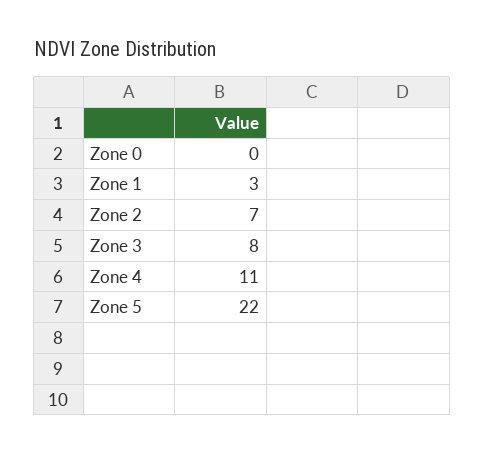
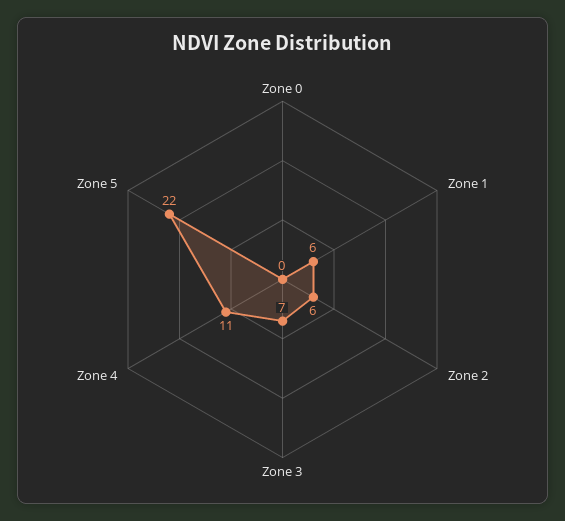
Zone 1: 3 -> 6
Zone 2: 7 -> 6
Zone 3: 8 -> 7

